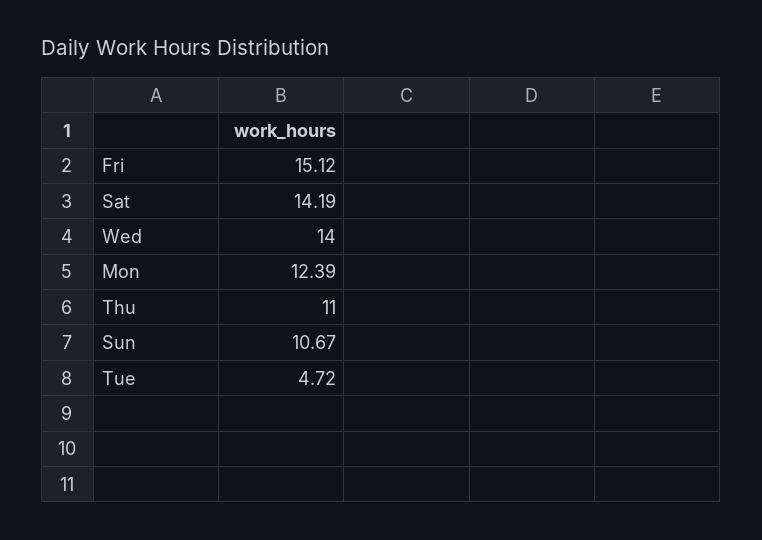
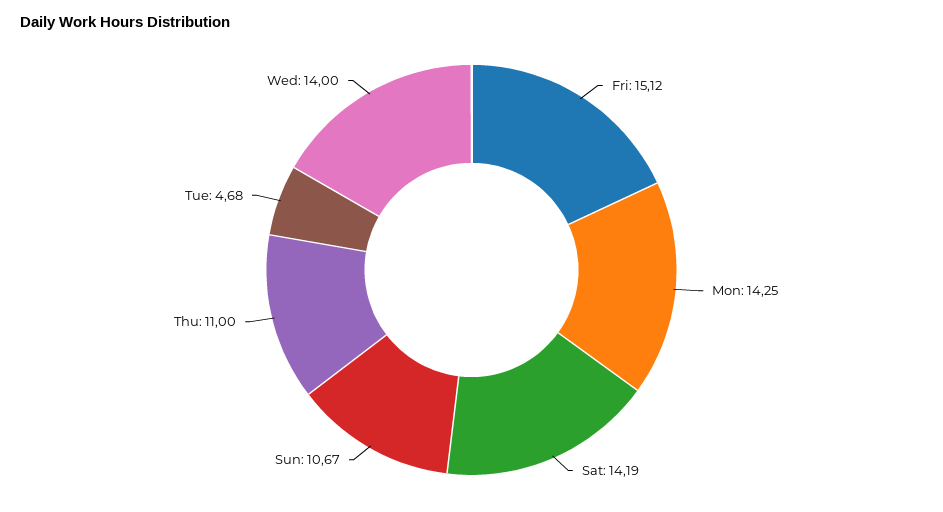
Mon: 12.39 -> 14.25
Tue: 4.72 -> 4.68

